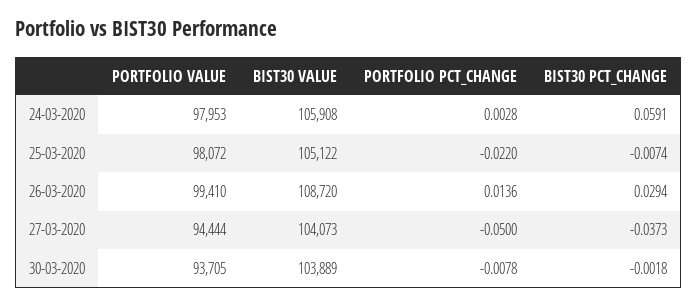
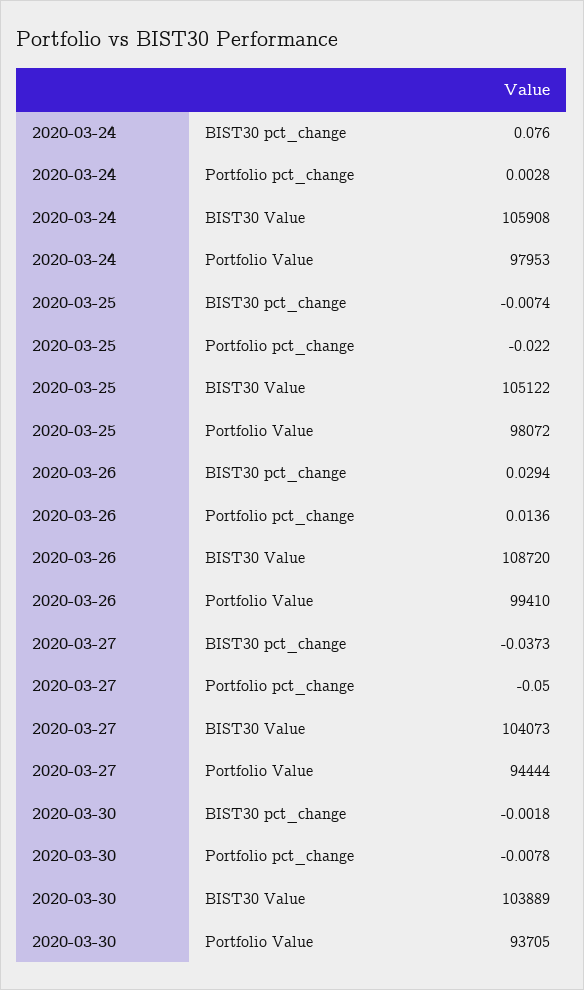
BIST30 PCT_CHANGE, 24-03-2020: 0.0591 -> 0.076

